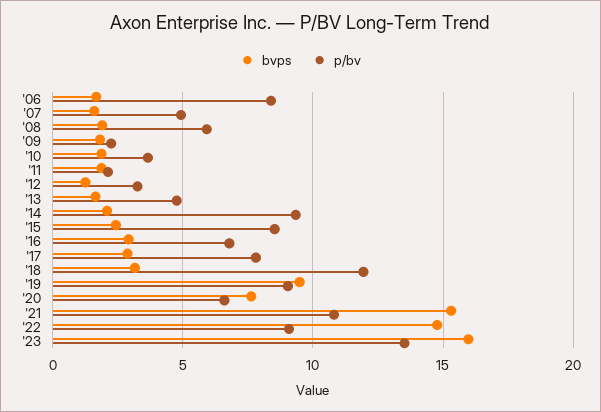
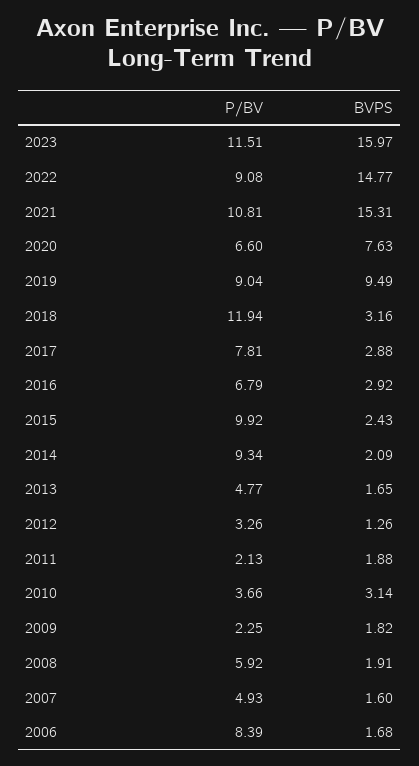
bvps, '10: 2 -> 3.14
p/bv, '15: 8.5 -> 9.92
p/bv, '23: 13.5 -> 11.51

